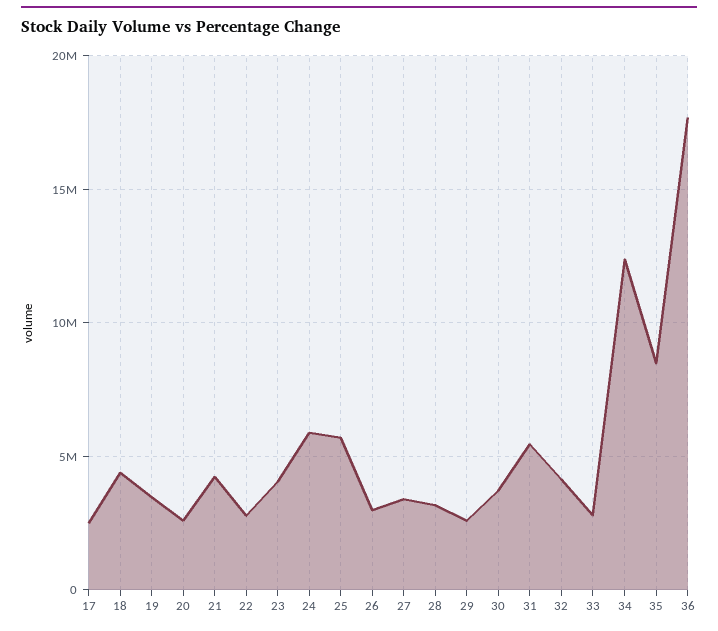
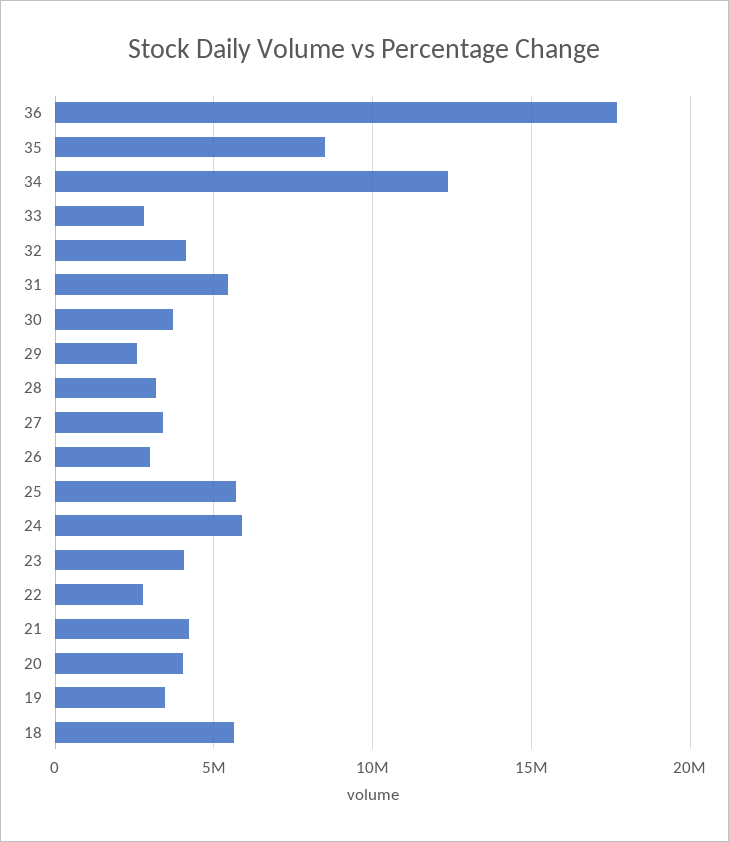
17: 2500000 -> none
18: 4500000 -> 5500000
20: 2500000 -> 4000000

